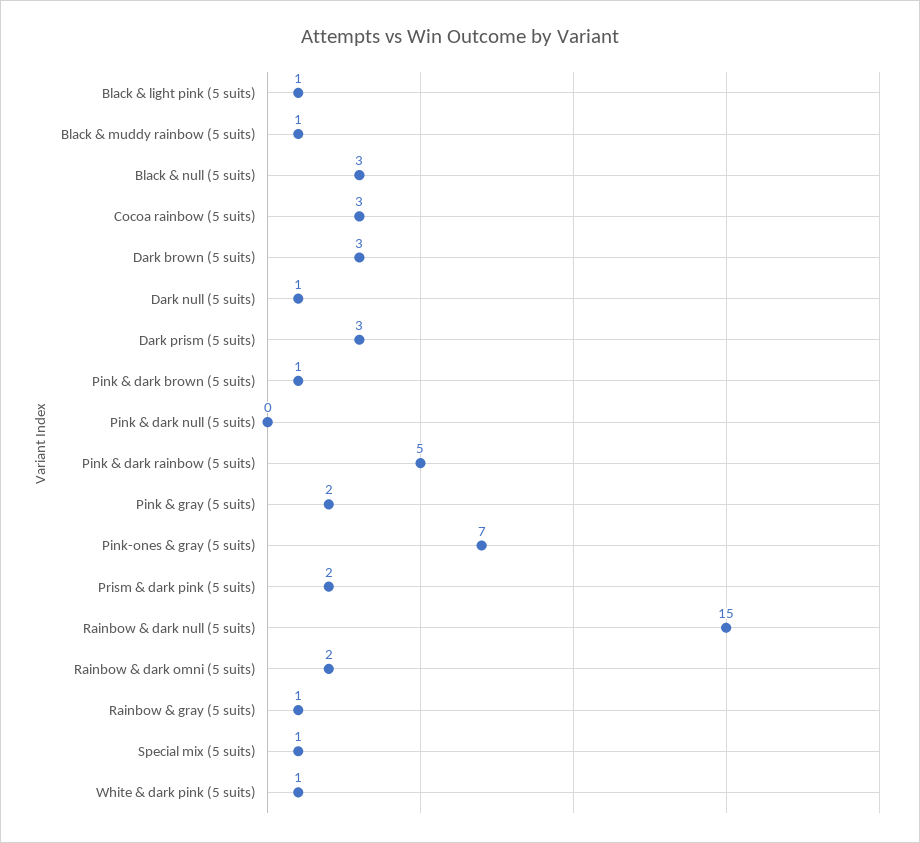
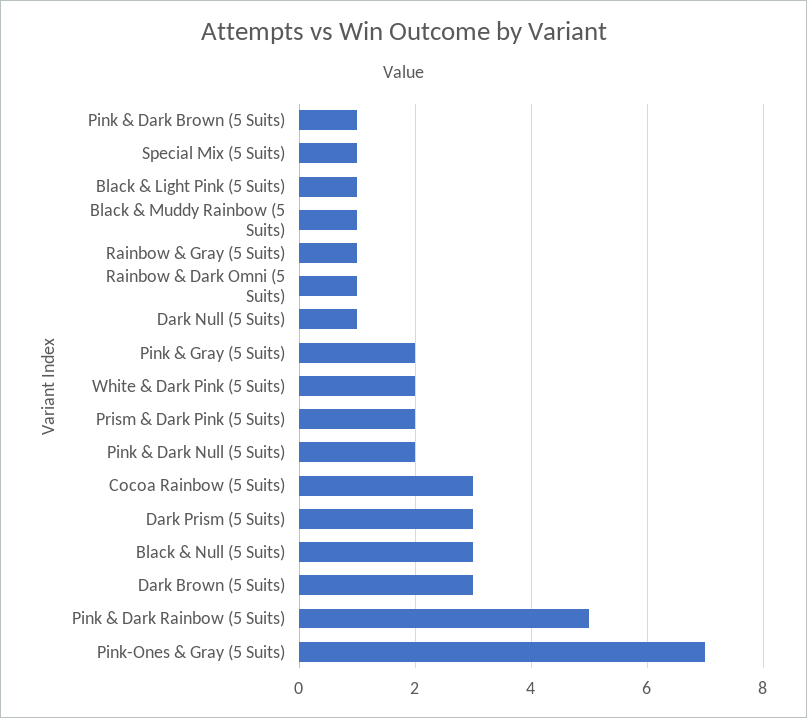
Pink & dark null (5 suits): 0 -> 2
Rainbow & dark null (5 suits): 15 -> none
Rainbow & dark omni (5 suits): 2 -> 1
White & dark pink (5 suits): 1 -> 2

